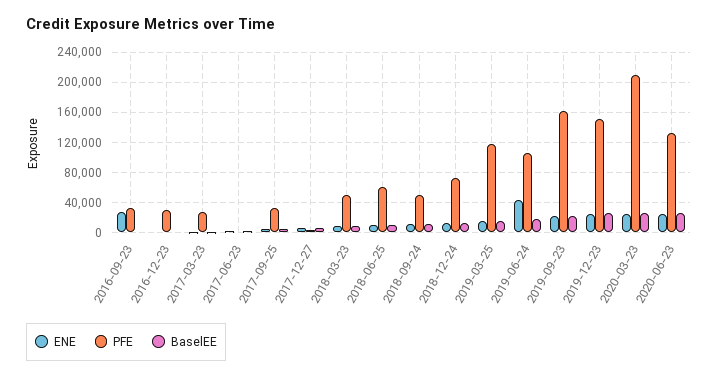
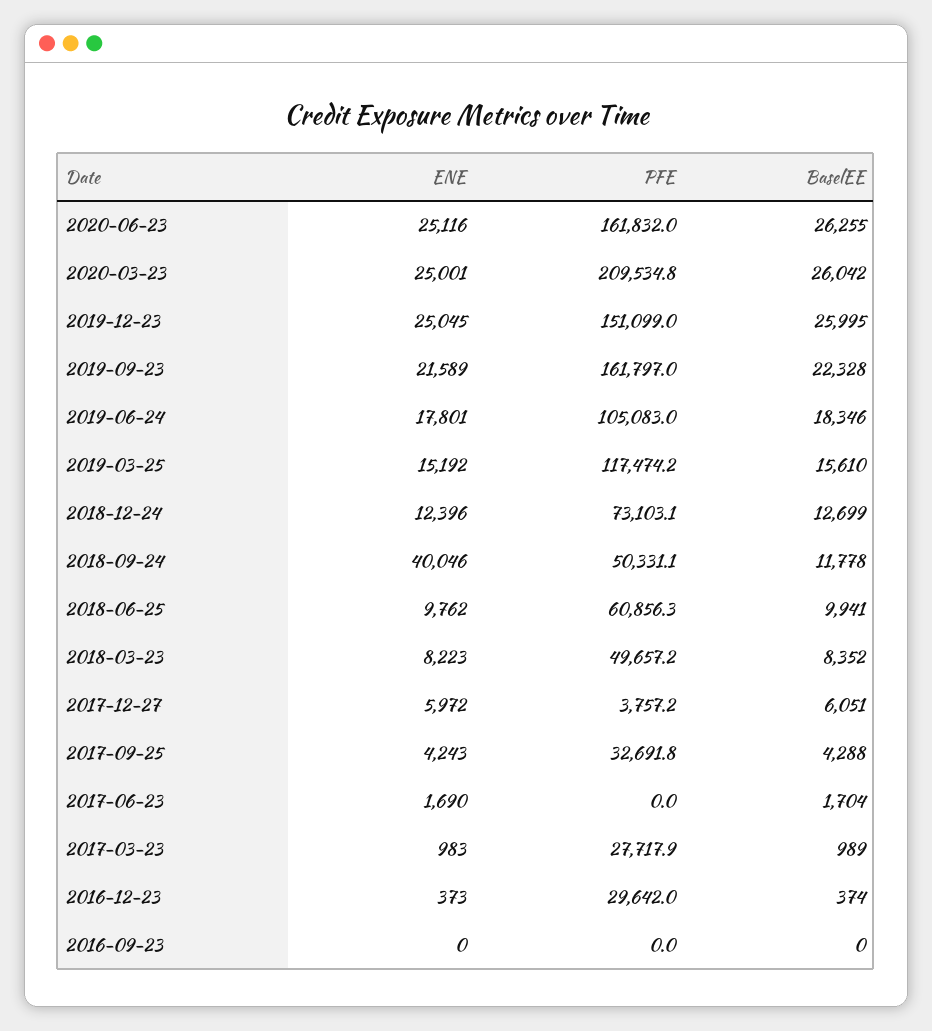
ENE, 2016-09-23: 30000 -> 0
PFE, 2016-09-23: 30000 -> 0
ENE, 2018-09-24: 10000 -> 40046
ENE, 2019-06-24: 40000 -> 17801
PFE, 2020-06-23: 130000 -> 161832

